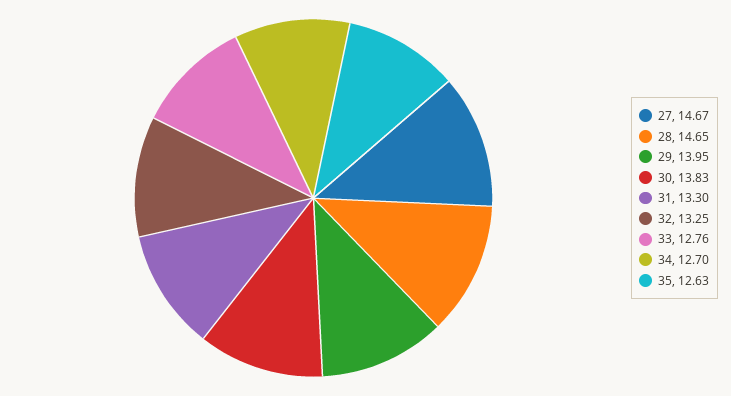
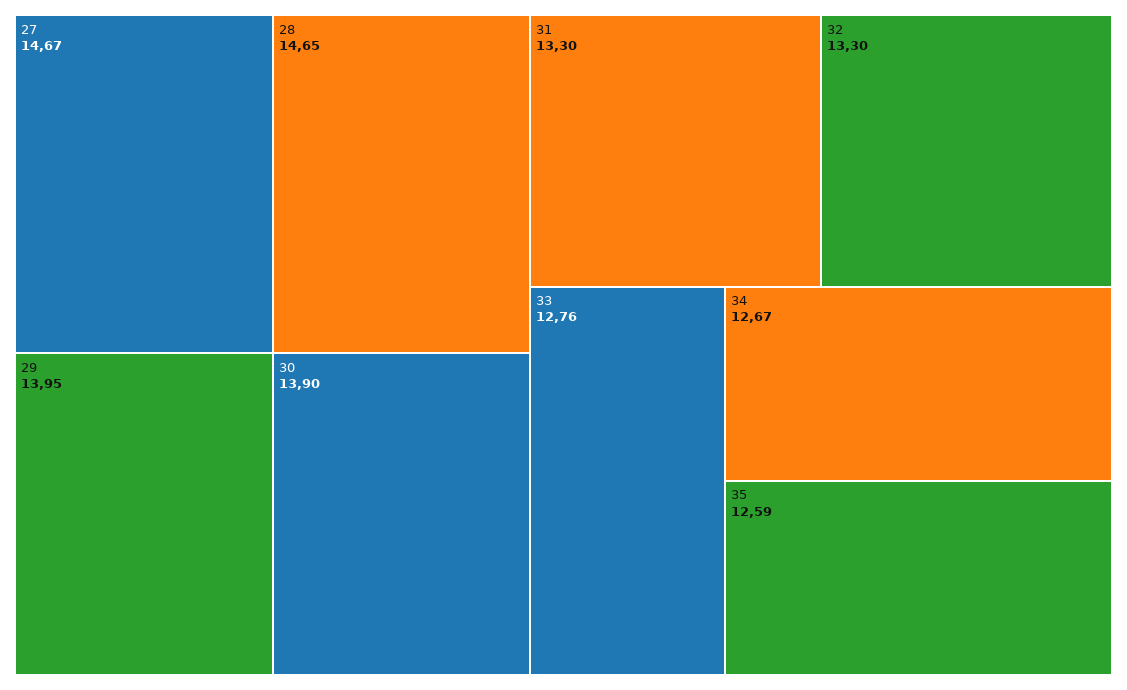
30: 13.83 -> 13.9
32: 13.25 -> 13.3
34: 12.7 -> 12.67
35: 12.63 -> 12.59

